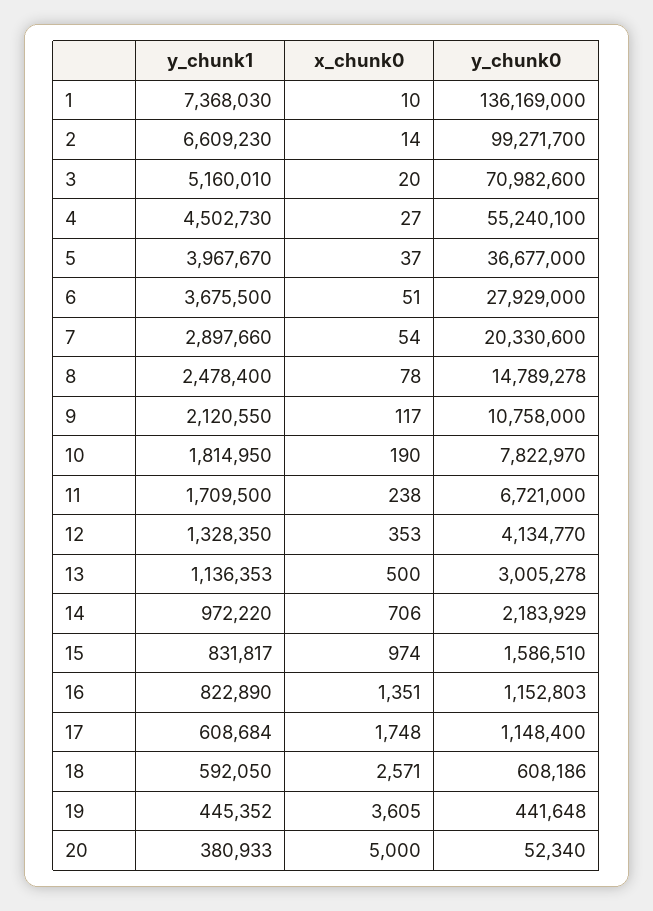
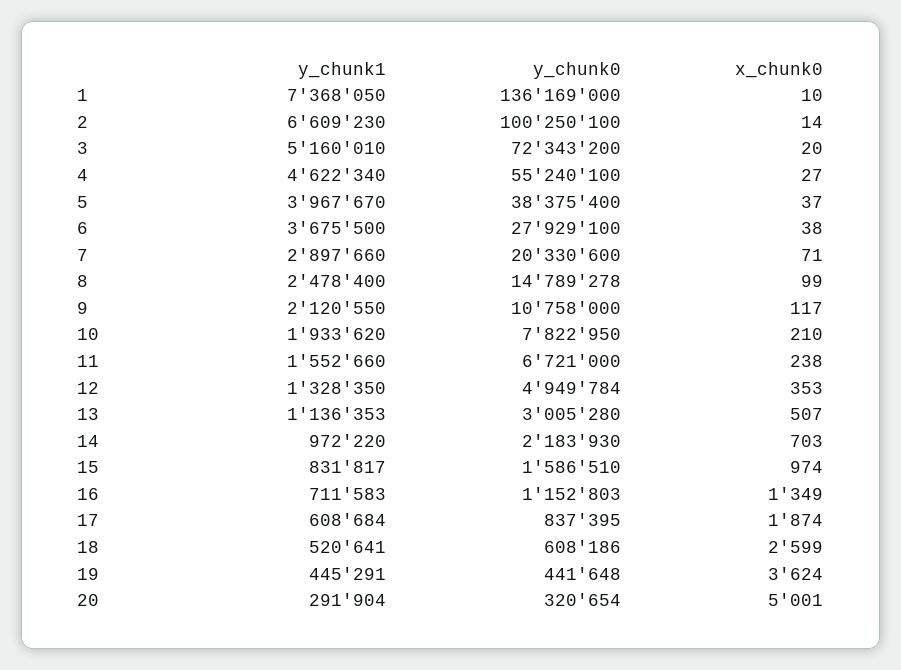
y_chunk1, 1: 7368030 -> 7368050
y_chunk0, 2: 99271700 -> 100250100
y_chunk0, 3: 70982600 -> 72343200
y_chunk1, 4: 4502730 -> 4622340
y_chunk0, 5: 36677000 -> 38375400
x_chunk0, 6: 51 -> 38
y_chunk0, 6: 27929000 -> 27929100
x_chunk0, 7: 54 -> 71
x_chunk0, 8: 78 -> 99
y_chunk1, 10: 1814950 -> 1933620
x_chunk0, 10: 190 -> 210
y_chunk0, 10: 7822970 -> 7822950
y_chunk1, 11: 1709500 -> 1552660
y_chunk0, 12: 4134770 -> 4949784
x_chunk0, 13: 500 -> 507
y_chunk0, 13: 3005278 -> 3005280
x_chunk0, 14: 706 -> 703
y_chunk0, 14: 2183929 -> 2183930
y_chunk1, 16: 822890 -> 711583
x_chunk0, 16: 1351 -> 1349
x_chunk0, 17: 1748 -> 1874
y_chunk0, 17: 1148400 -> 837395
y_chunk1, 18: 592050 -> 520641
x_chunk0, 18: 2571 -> 2599
y_chunk1, 19: 445352 -> 445291
x_chunk0, 19: 3605 -> 3624
y_chunk1, 20: 380933 -> 291904
x_chunk0, 20: 5000 -> 5001
y_chunk0, 20: 52340 -> 320654

